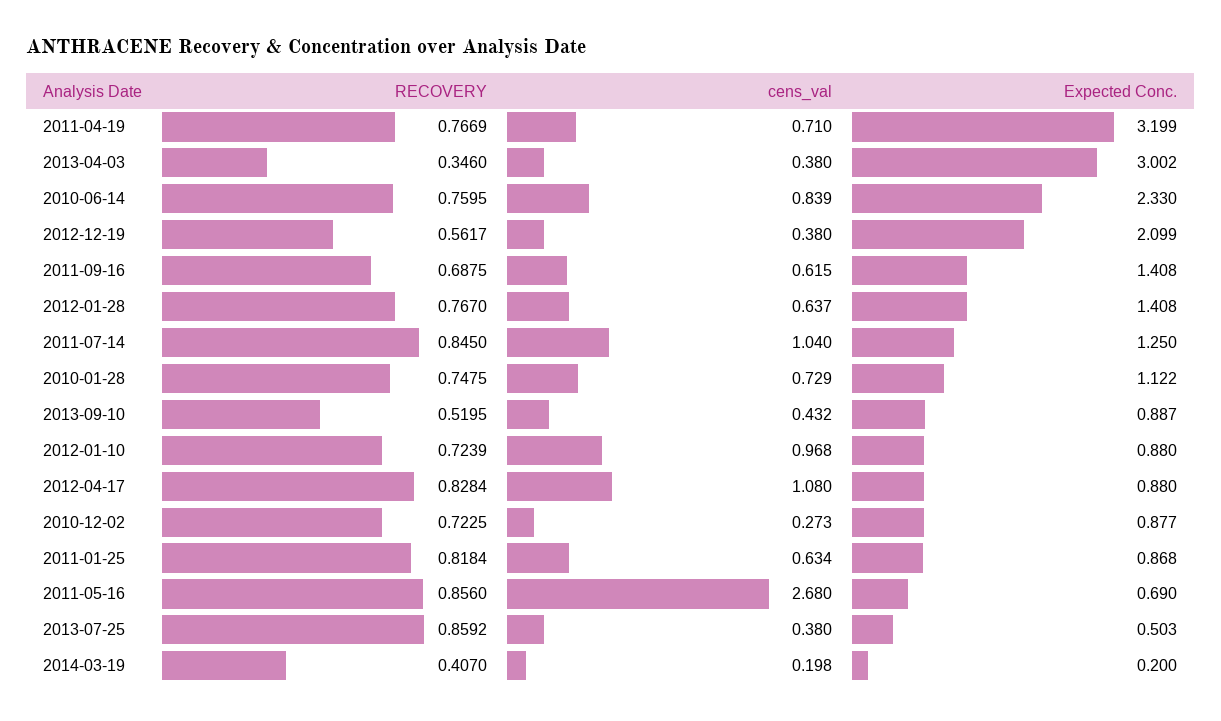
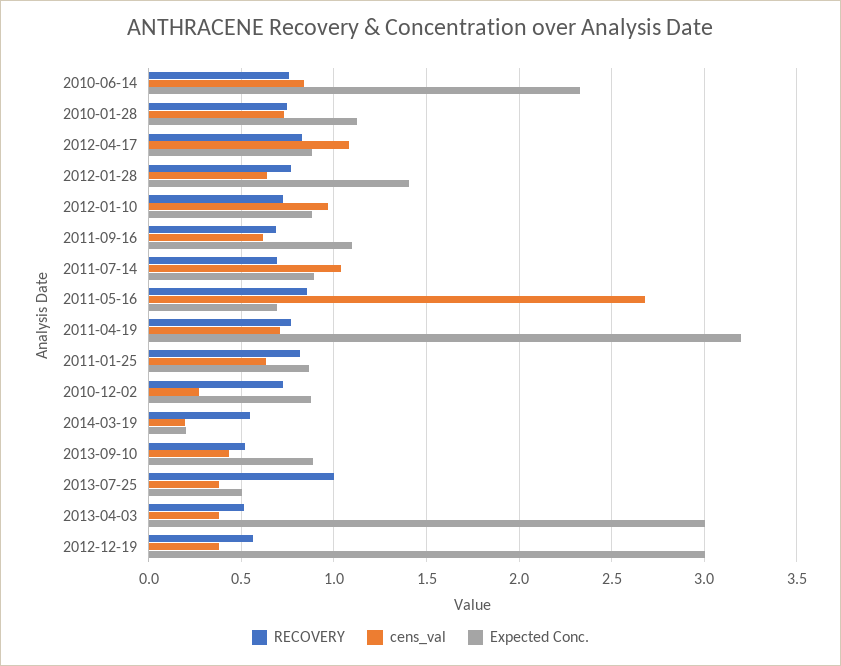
RECOVERY, 2013-04-03: 0.346 -> 0.5
Expected Conc., 2012-12-19: 2.099 -> 3
Expected Conc., 2011-09-16: 1.408 -> 1.1
RECOVERY, 2011-07-14: 0.845 -> 0.7
Expected Conc., 2011-07-14: 1.25 -> 0.9
RECOVERY, 2013-07-25: 0.8592 -> 1
RECOVERY, 2014-03-19: 0.407 -> 0.55

